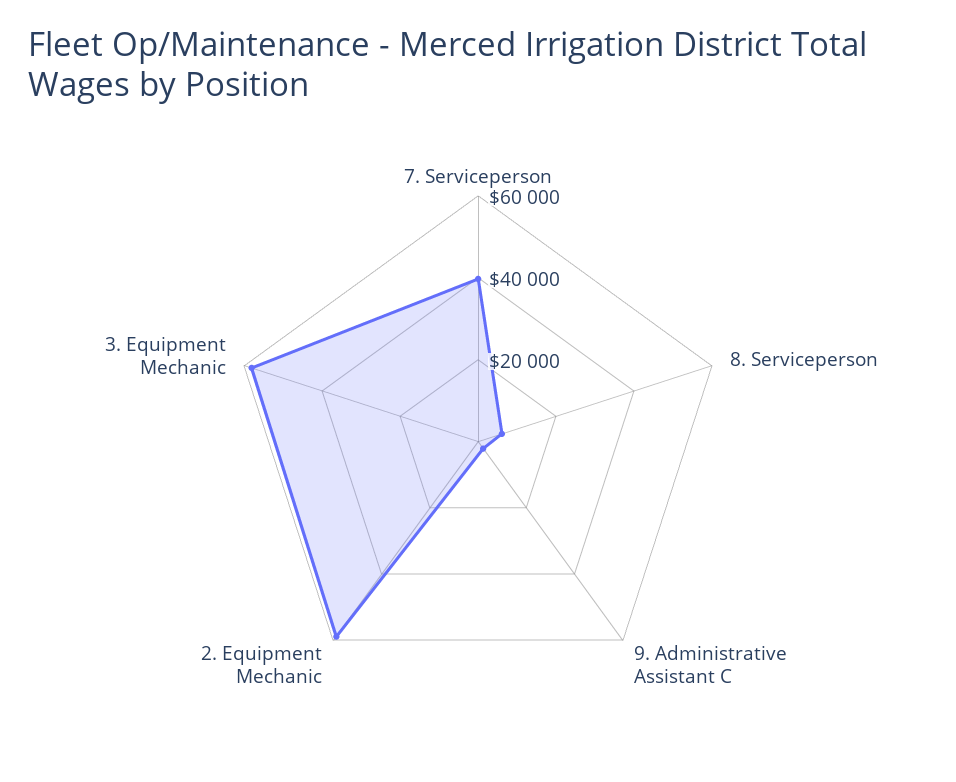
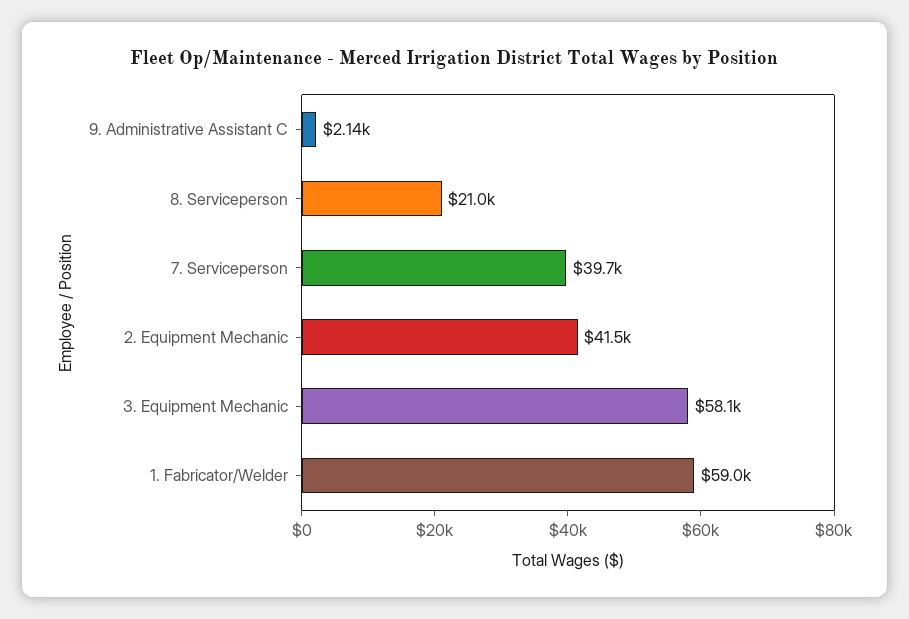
8. Serviceperson: 5000 -> 21000
2. Equipment Mechanic: 60000 -> 41500
1. Fabricator/Welder: none -> 59000

